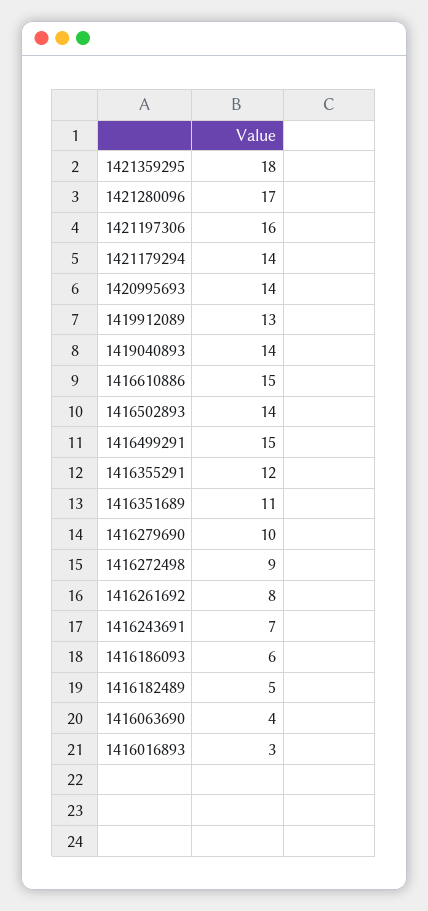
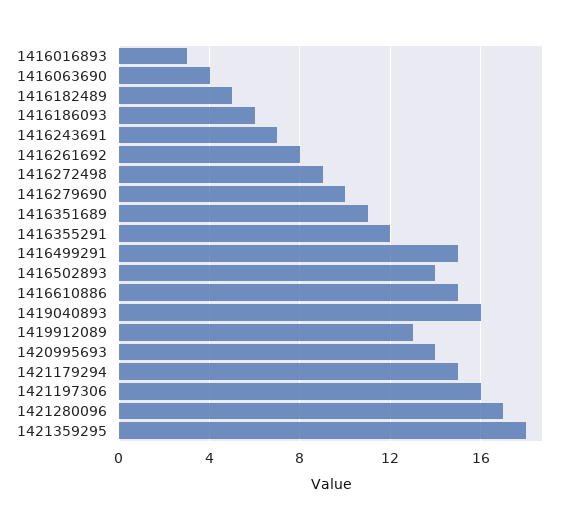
1421179294: 14 -> 15
1419040893: 14 -> 16

